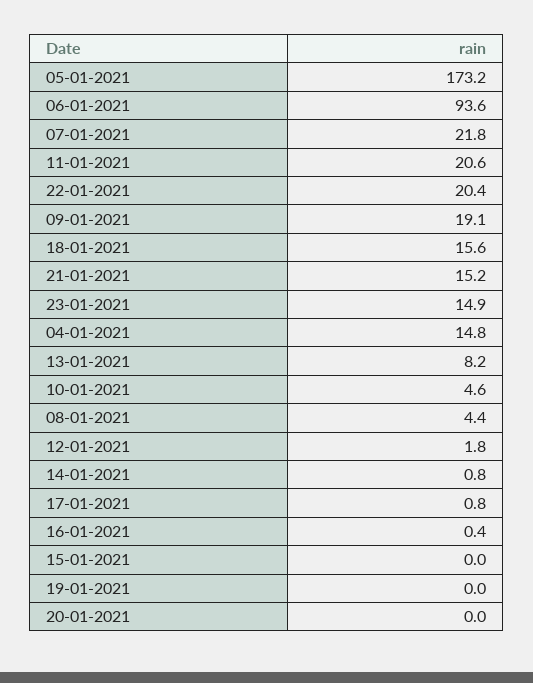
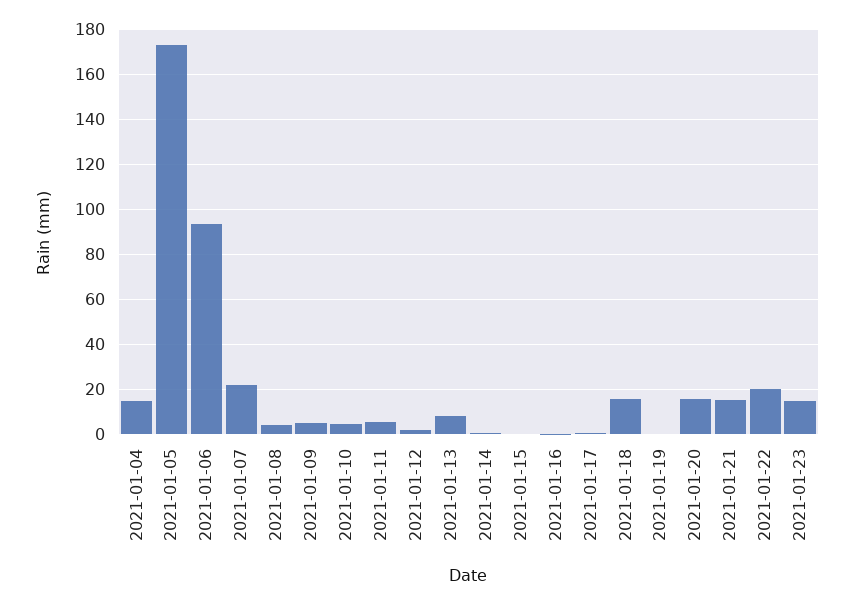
11-01-2021: 20.6 -> 5
09-01-2021: 19.1 -> 5
20-01-2021: 0 -> 15

